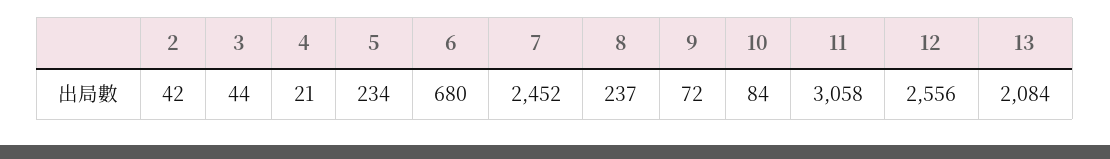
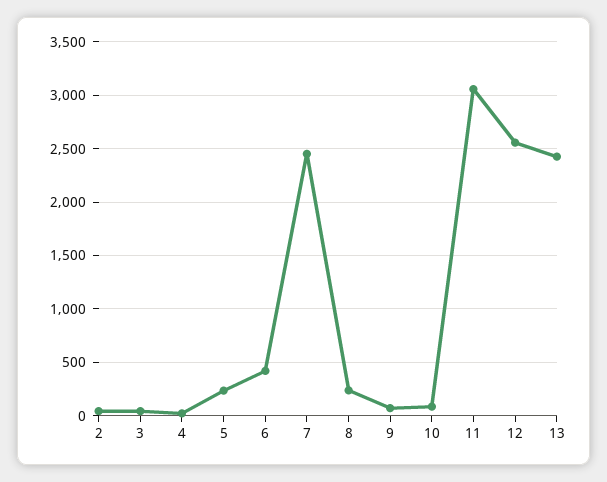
6: 680 -> 400
13: 2084 -> 2400

